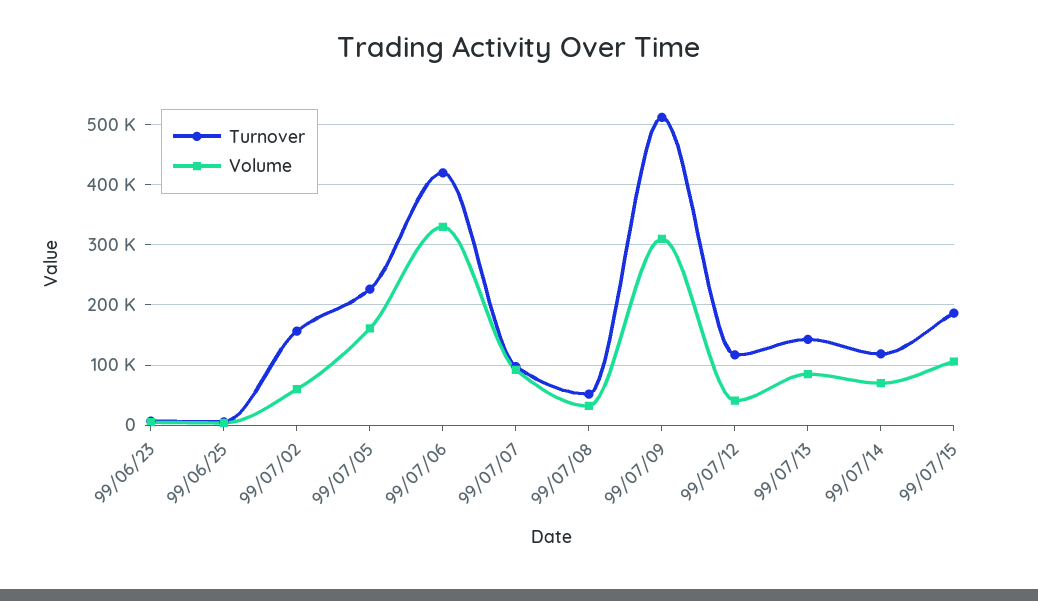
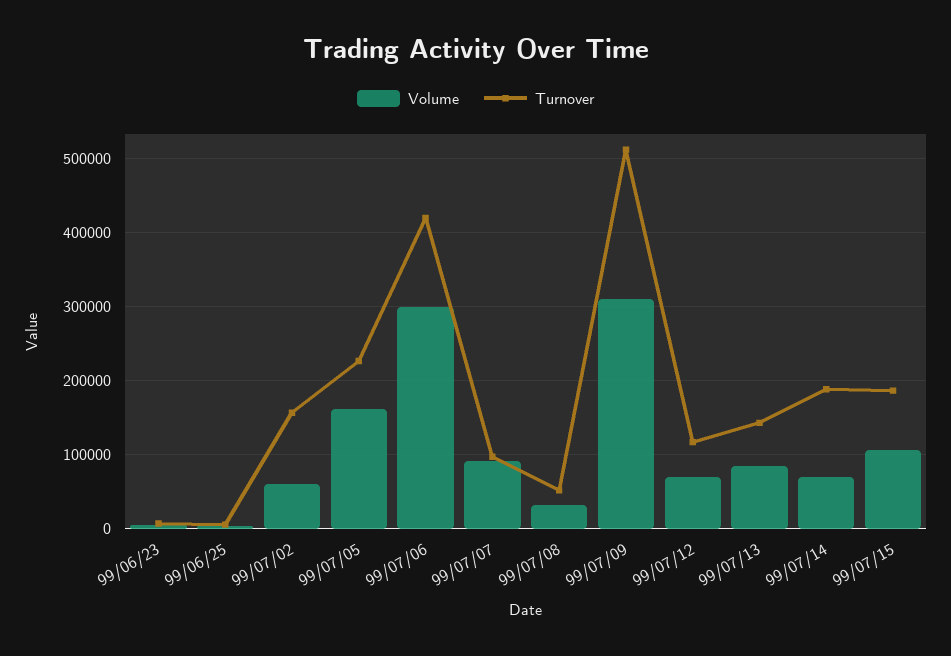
Volume, 99/07/06: 330000 -> 300000
Volume, 99/07/12: 40000 -> 70000
Turnover, 99/07/14: 120000 -> 190000

